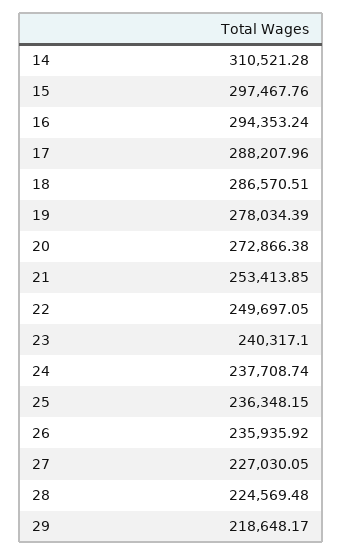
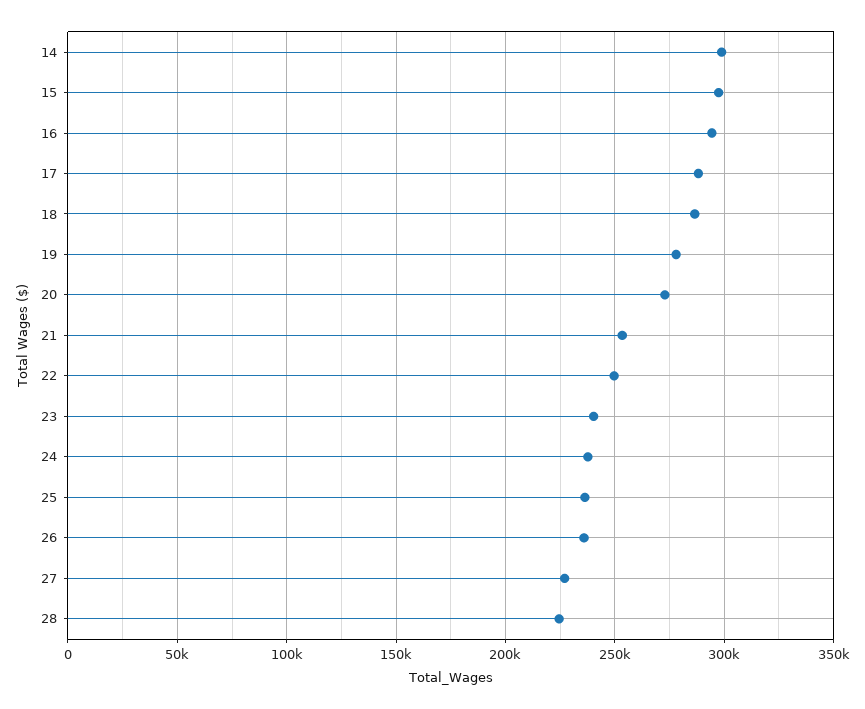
14: 310521.28 -> 300000
29: 218648.17 -> none

